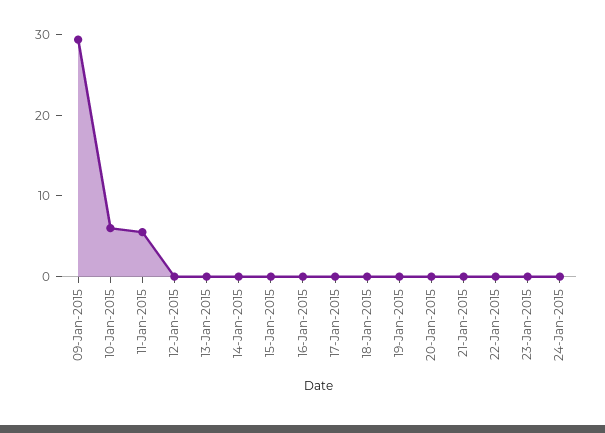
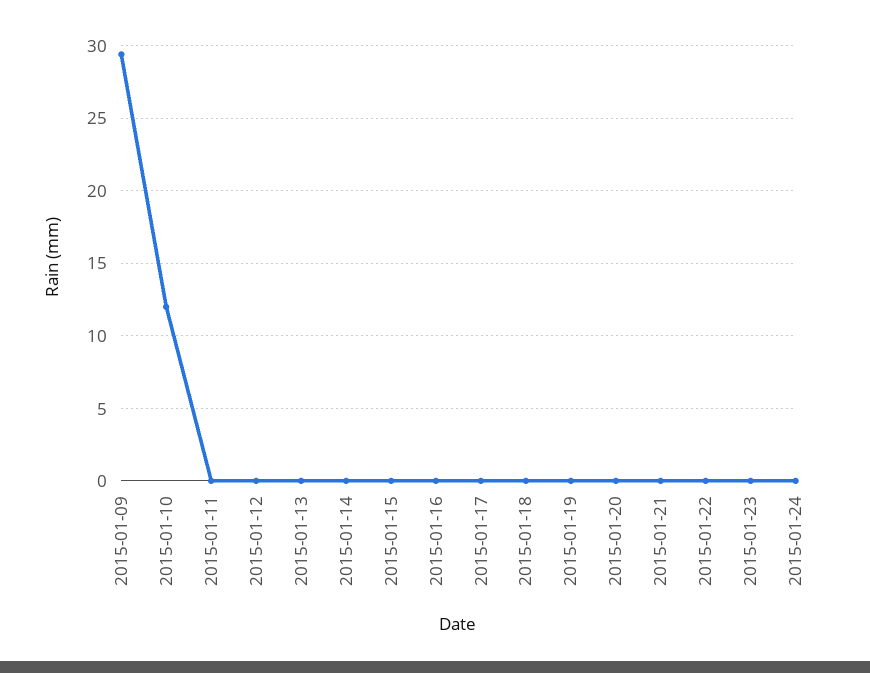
10-Jan-2015: 6 -> 12
11-Jan-2015: 6 -> 0

